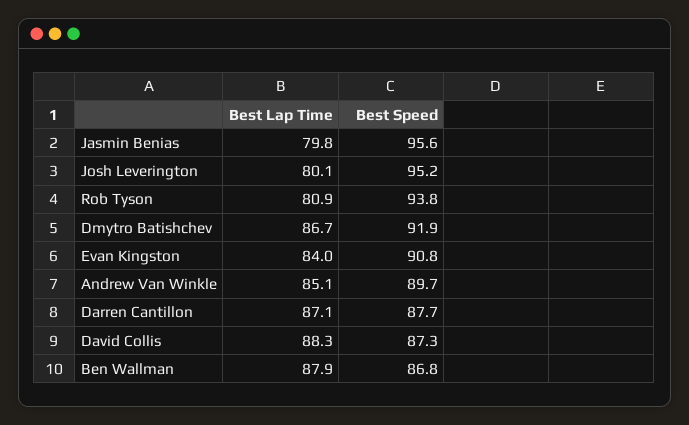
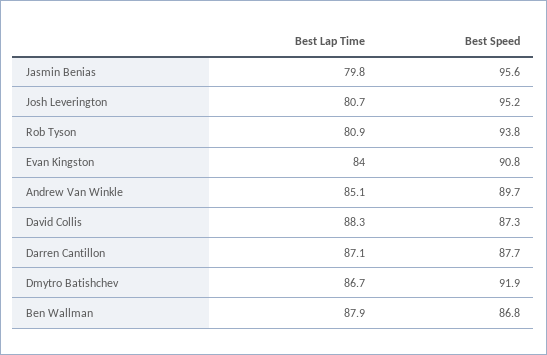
Best Lap Time, Josh Leverington: 80.1 -> 80.7

